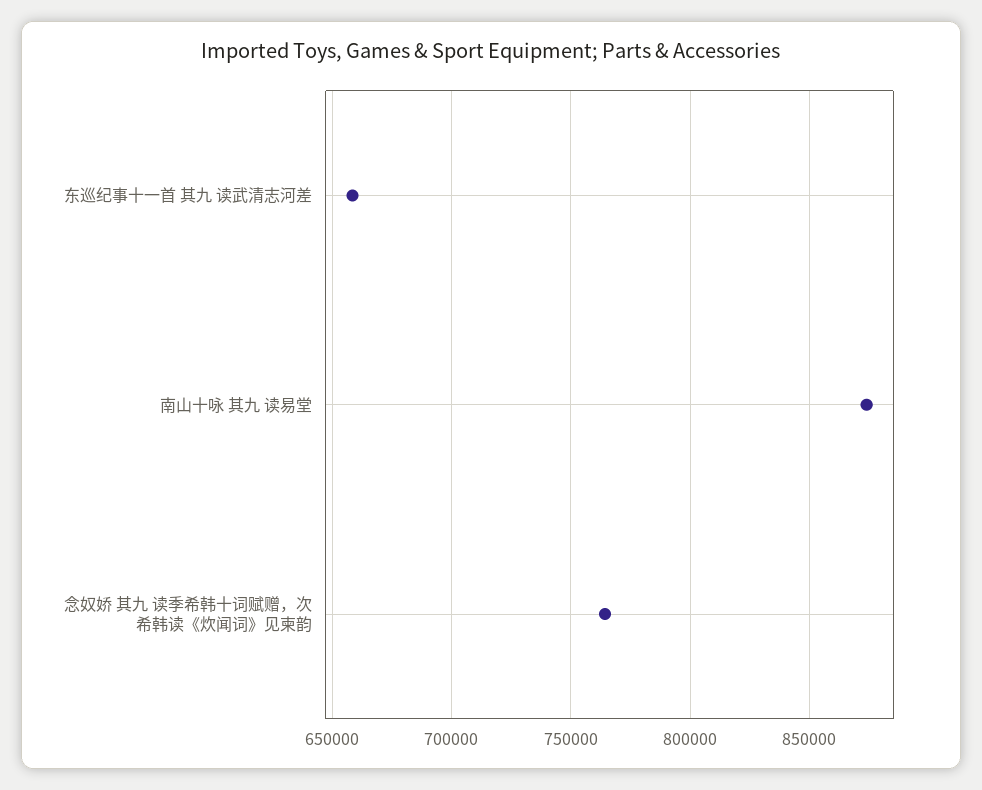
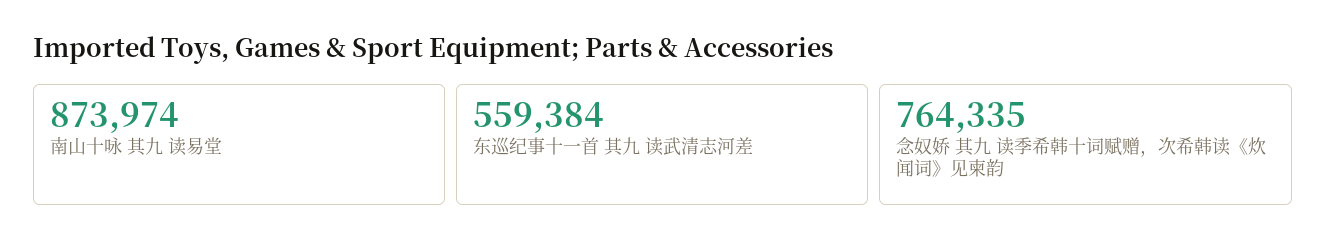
东巡纪事十一首 其九 读武清志河差: 660000 -> 559384

